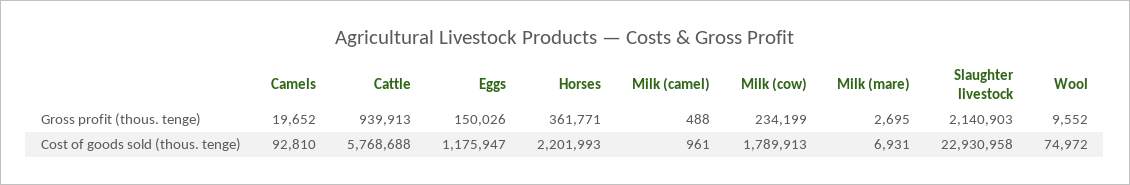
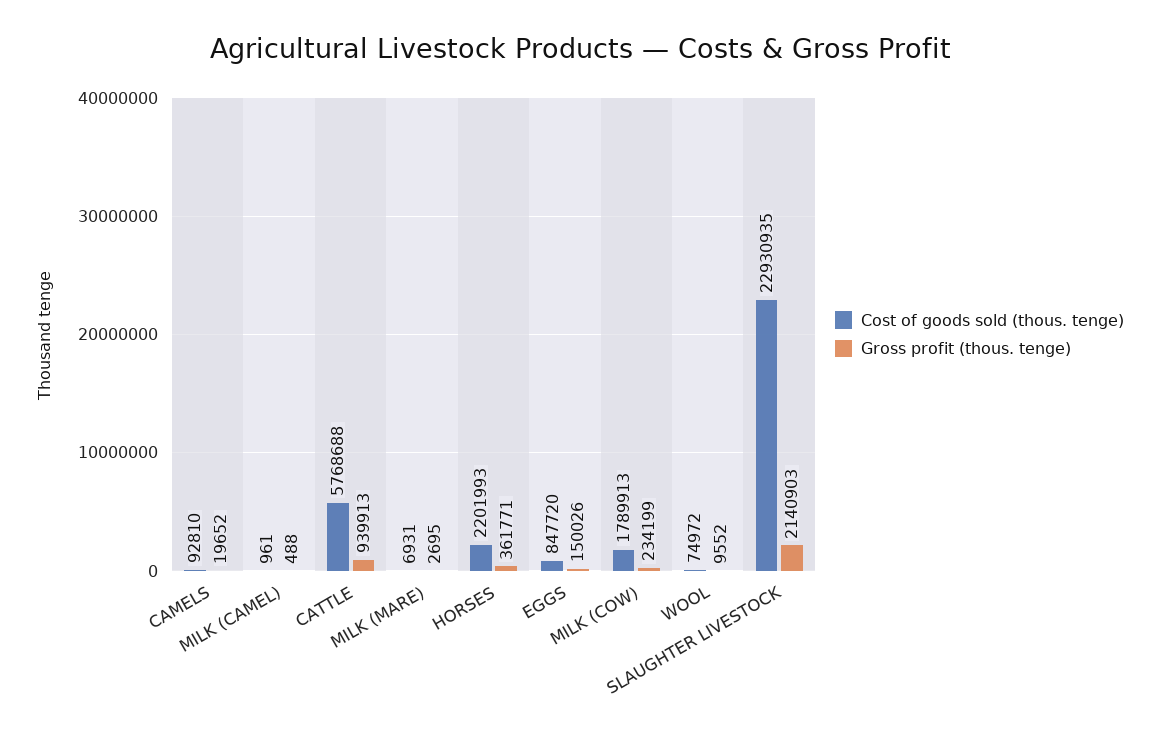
Cost of goods sold (thous. tenge), Eggs: 1175947 -> 847720
Cost of goods sold (thous. tenge), Slaughter livestock: 22930958 -> 22930935

